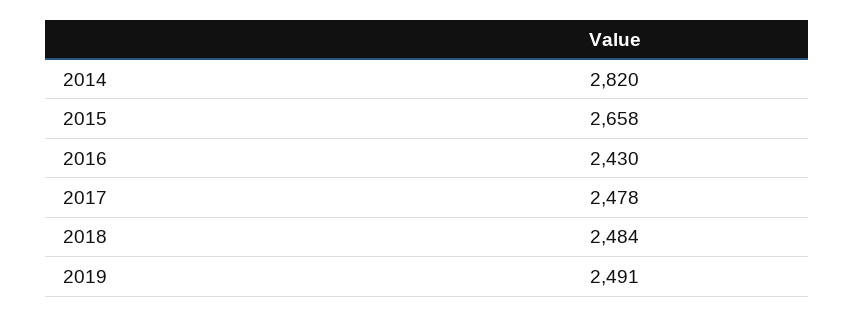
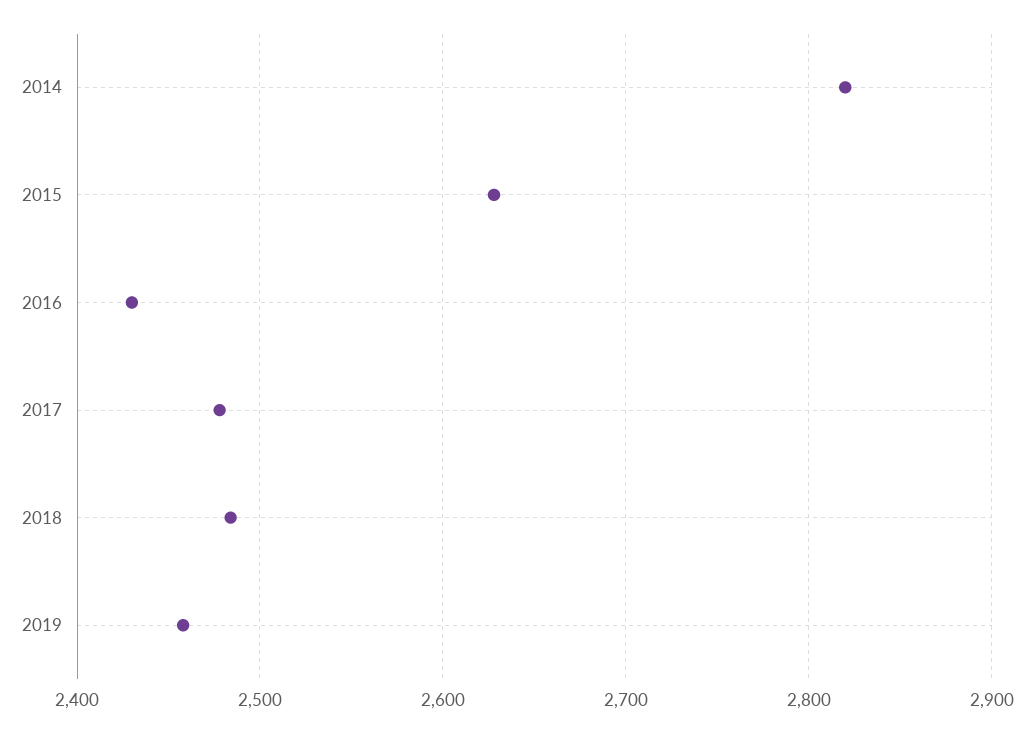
2015: 2658 -> 2630
2019: 2491 -> 2460

